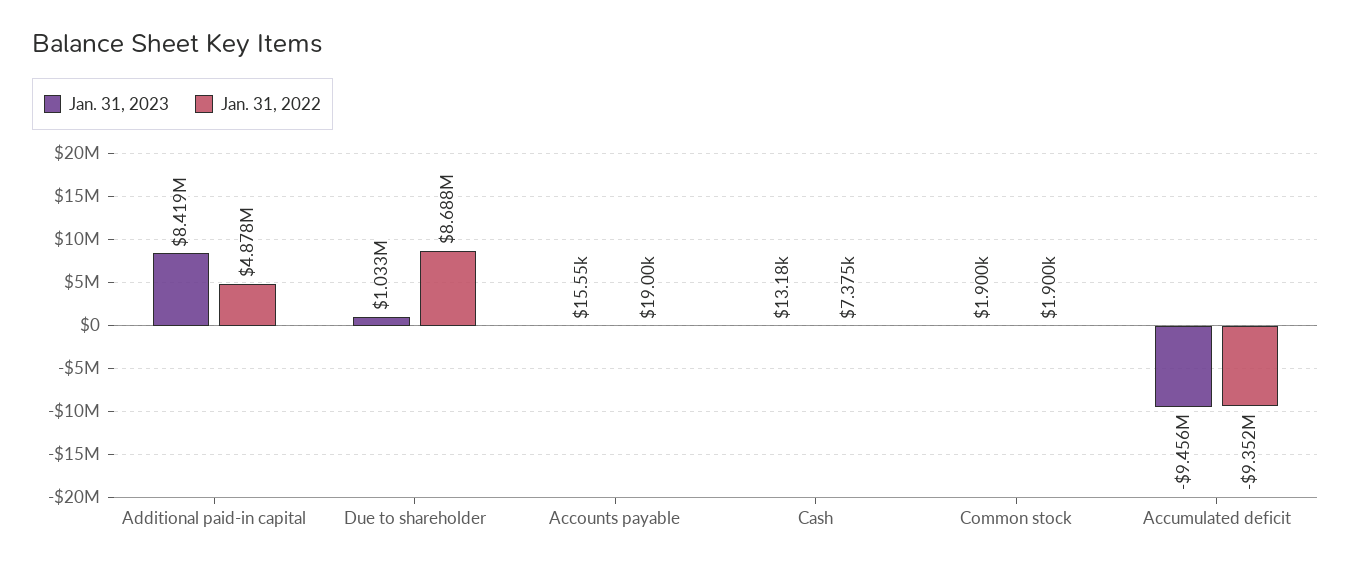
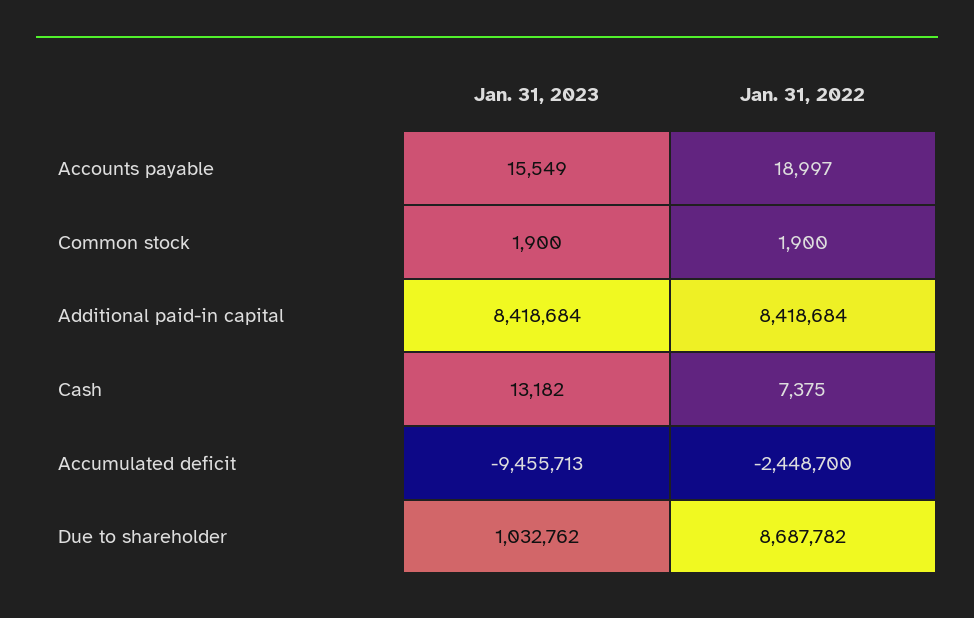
Jan. 31, 2022, Additional paid-in capital: 4878000 -> 8418684
Jan. 31, 2022, Accumulated deficit: -9352000 -> -2448700

